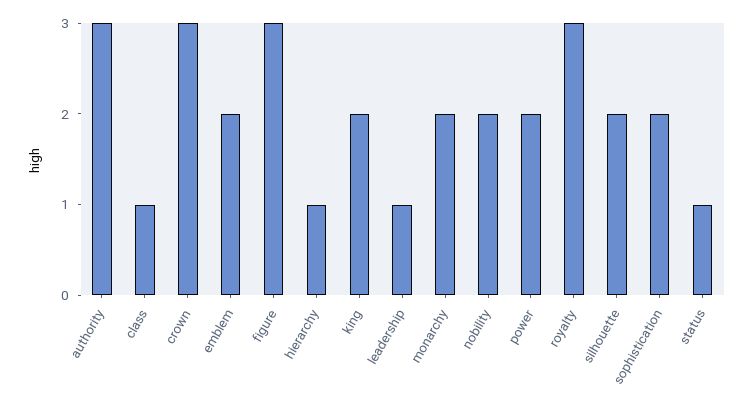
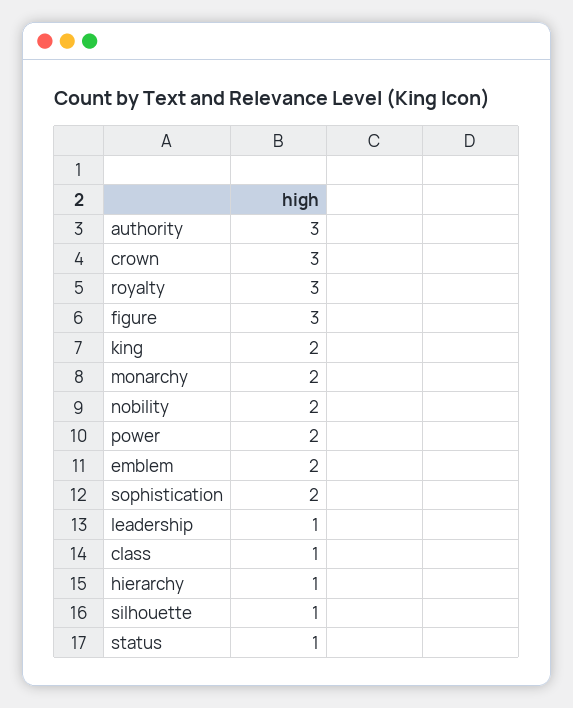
silhouette: 2 -> 1

